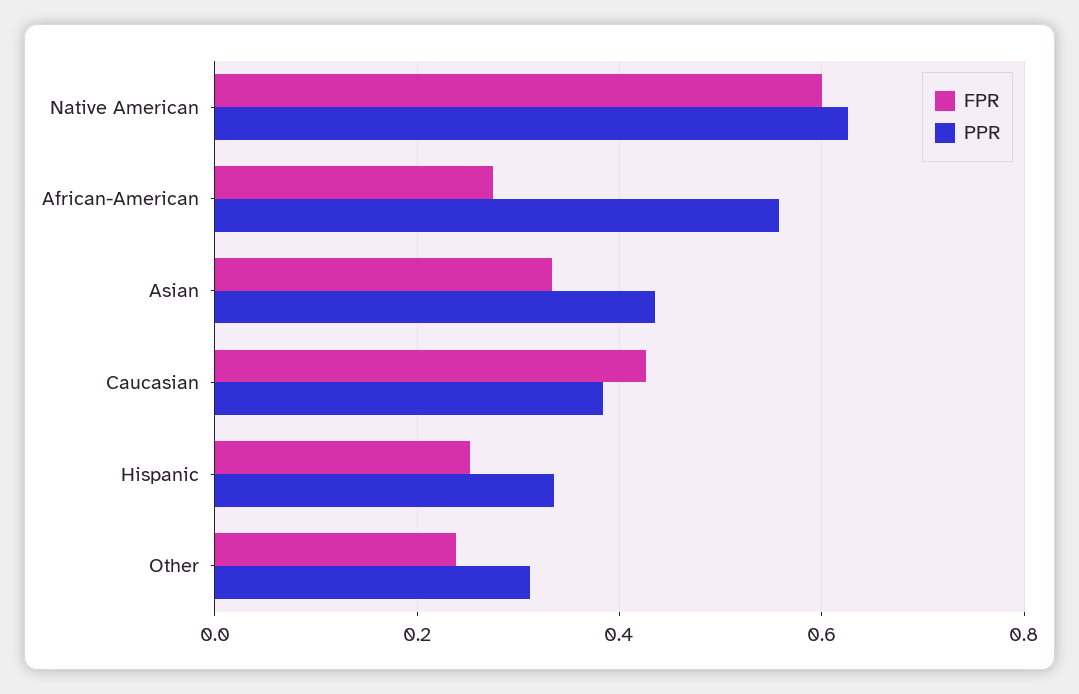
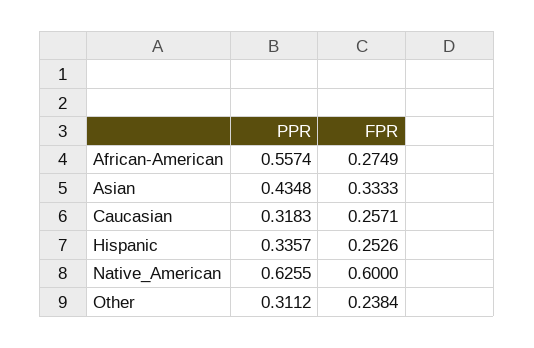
FPR, Caucasian: 0.42 -> 0.2571
PPR, Caucasian: 0.38 -> 0.3183

